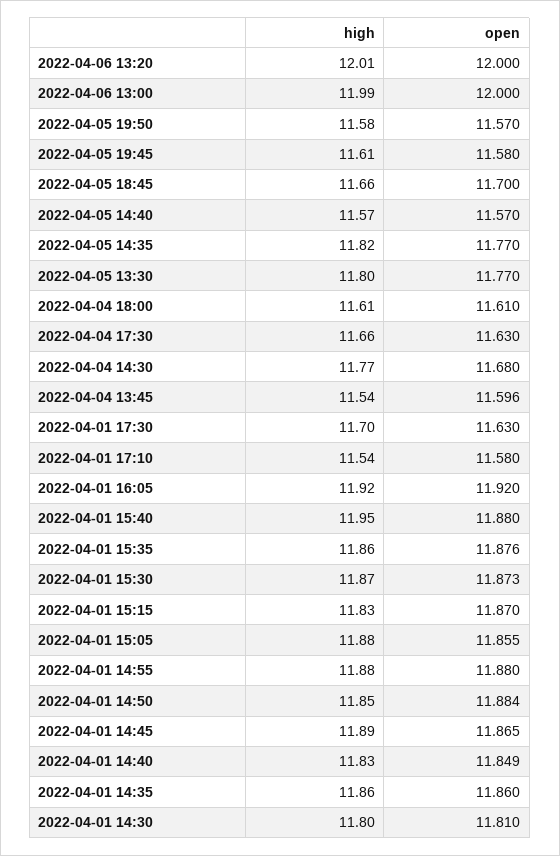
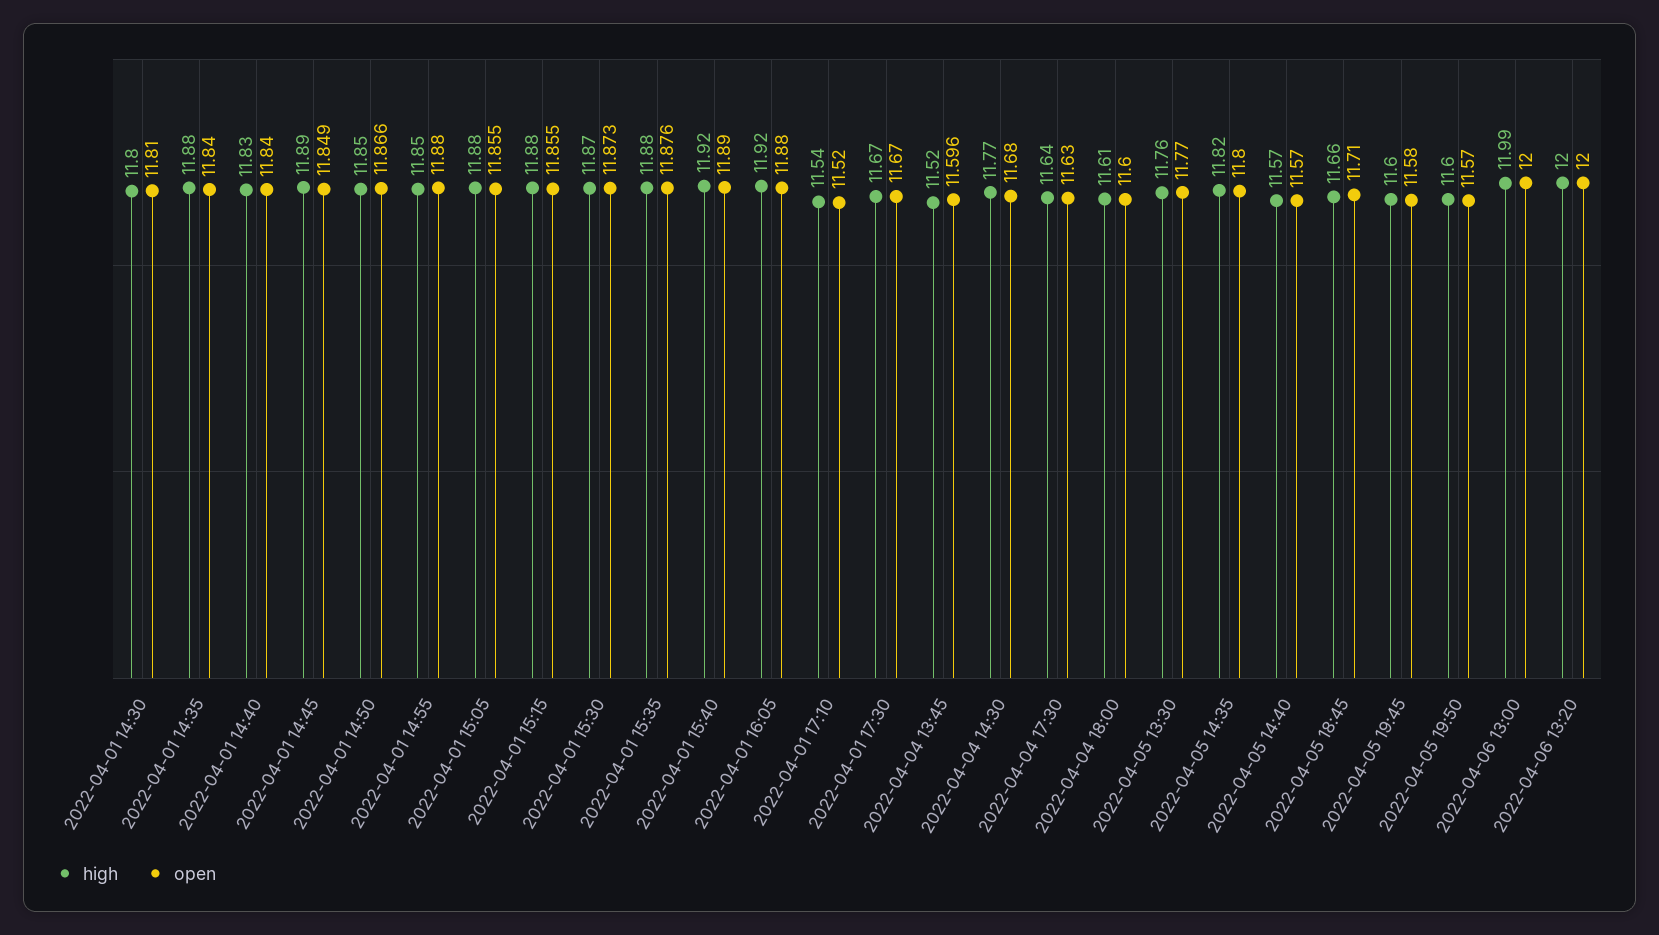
high, 2022-04-06 13:20: 12.01 -> 12
high, 2022-04-05 19:50: 11.58 -> 11.6
high, 2022-04-05 19:45: 11.61 -> 11.6
open, 2022-04-05 18:45: 11.7 -> 11.71
open, 2022-04-05 14:35: 11.77 -> 11.8
high, 2022-04-05 13:30: 11.8 -> 11.76
open, 2022-04-04 18:00: 11.61 -> 11.6
high, 2022-04-04 17:30: 11.66 -> 11.64
high, 2022-04-04 13:45: 11.54 -> 11.52
high, 2022-04-01 17:30: 11.7 -> 11.67
open, 2022-04-01 17:30: 11.63 -> 11.67
open, 2022-04-01 17:10: 11.58 -> 11.52
open, 2022-04-01 16:05: 11.92 -> 11.88
high, 2022-04-01 15:40: 11.95 -> 11.92
open, 2022-04-01 15:40: 11.88 -> 11.89
high, 2022-04-01 15:35: 11.86 -> 11.88
high, 2022-04-01 15:15: 11.83 -> 11.88
open, 2022-04-01 15:15: 11.87 -> 11.855
high, 2022-04-01 14:55: 11.88 -> 11.85
open, 2022-04-01 14:50: 11.884 -> 11.866
open, 2022-04-01 14:45: 11.865 -> 11.849
open, 2022-04-01 14:40: 11.849 -> 11.84
high, 2022-04-01 14:35: 11.86 -> 11.88
open, 2022-04-01 14:35: 11.86 -> 11.84

